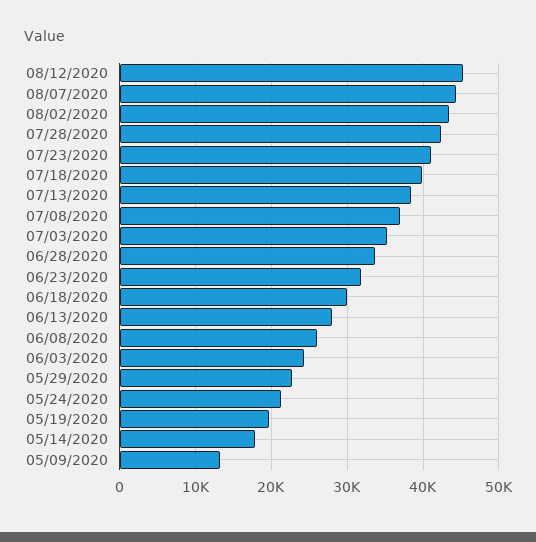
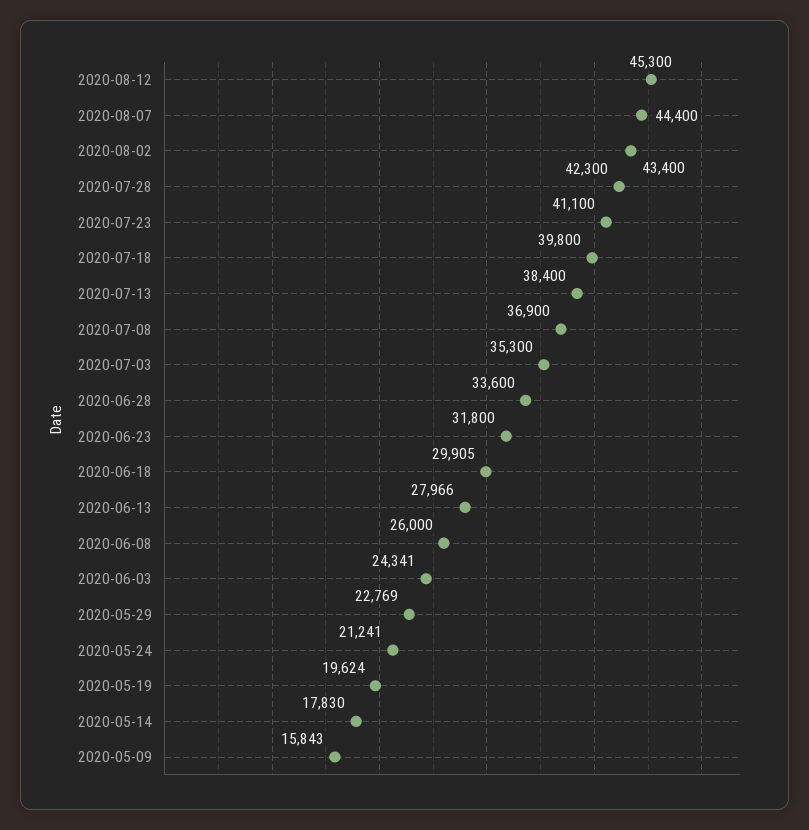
05/09/2020: 13000 -> 15843

